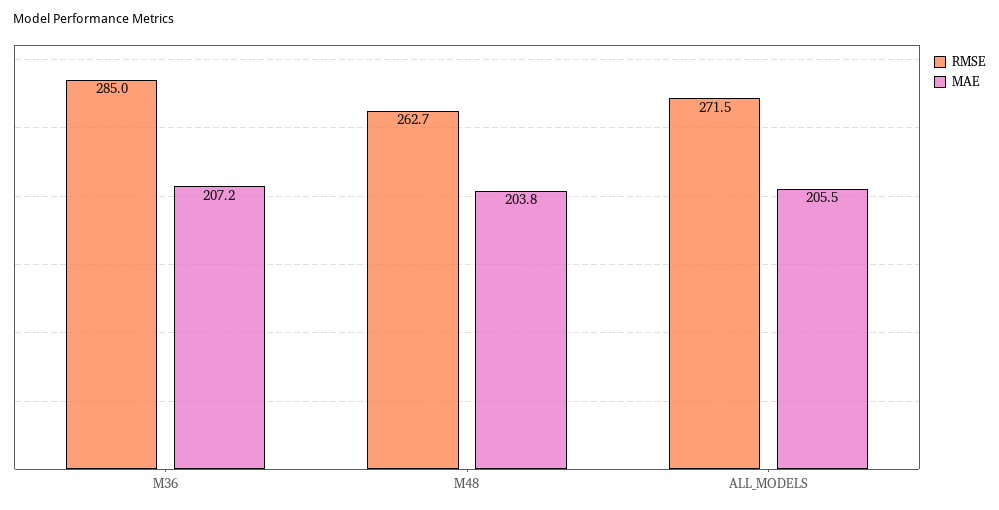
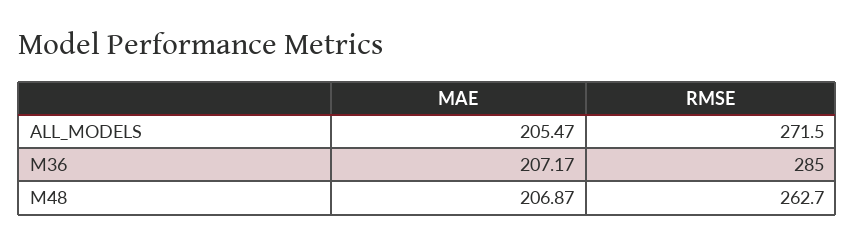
MAE, M48: 203.8 -> 206.87

